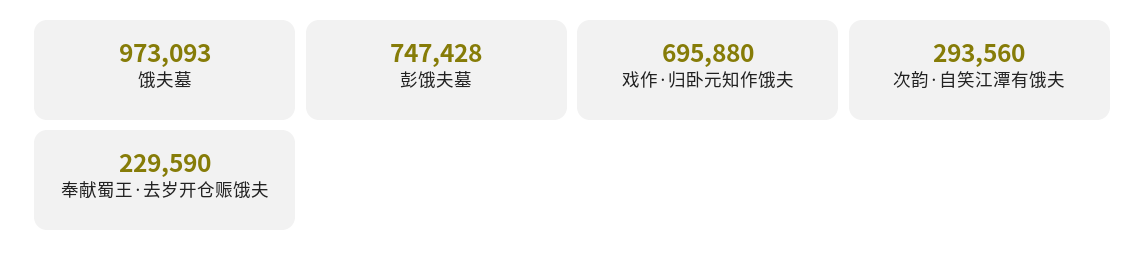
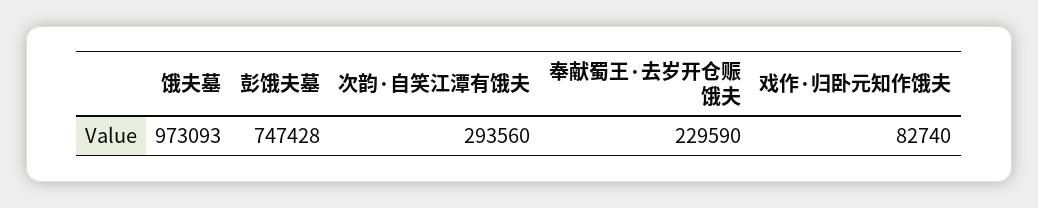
戏作·归卧元知作饿夫: 695880 -> 82740

